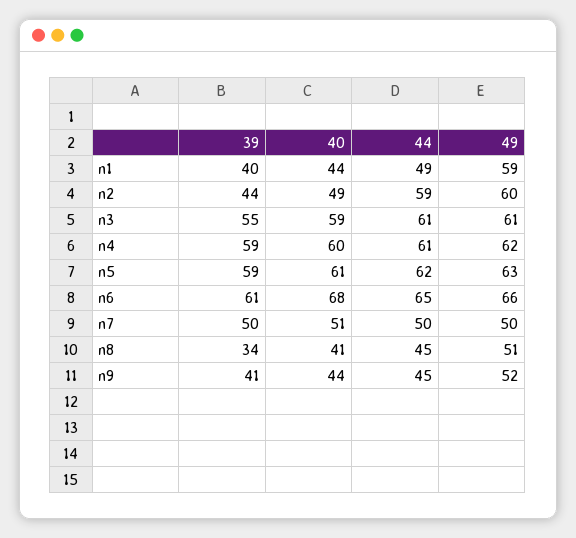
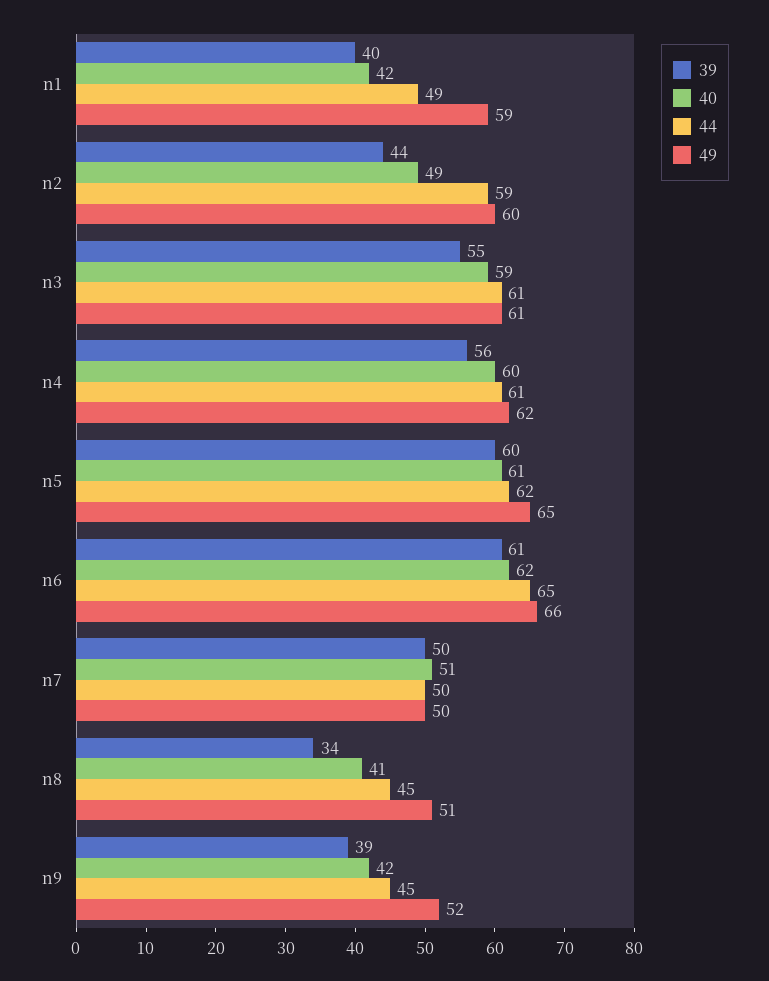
40, n1: 44 -> 42
39, n4: 59 -> 56
39, n5: 59 -> 60
49, n5: 63 -> 65
40, n6: 68 -> 62
39, n9: 41 -> 39
40, n9: 44 -> 42

